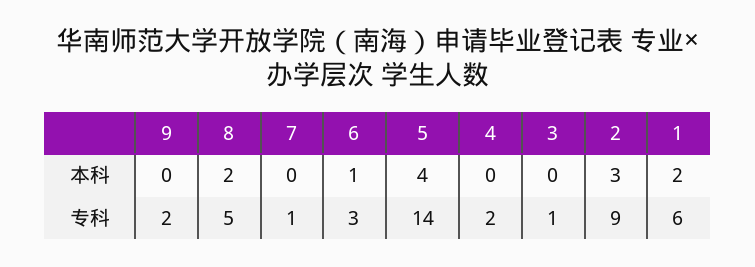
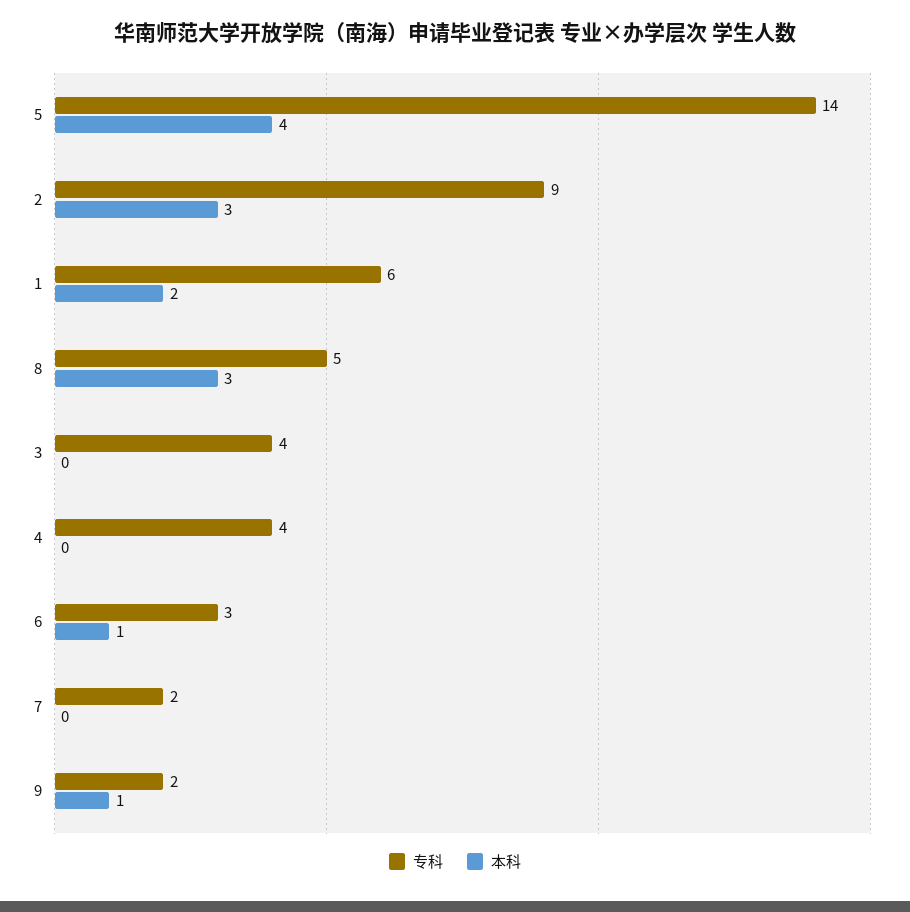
本科, 9: 0 -> 1
本科, 8: 2 -> 3
专科, 7: 1 -> 2
专科, 4: 2 -> 4
专科, 3: 1 -> 4

